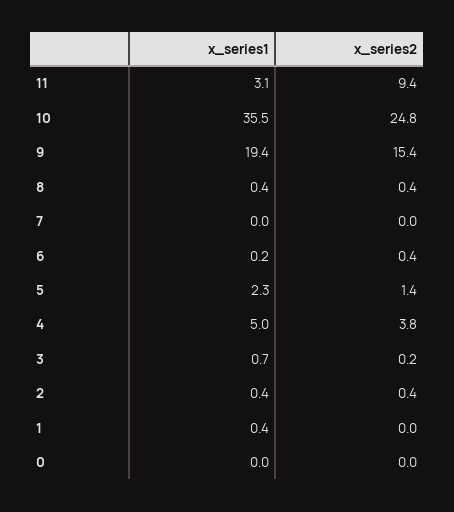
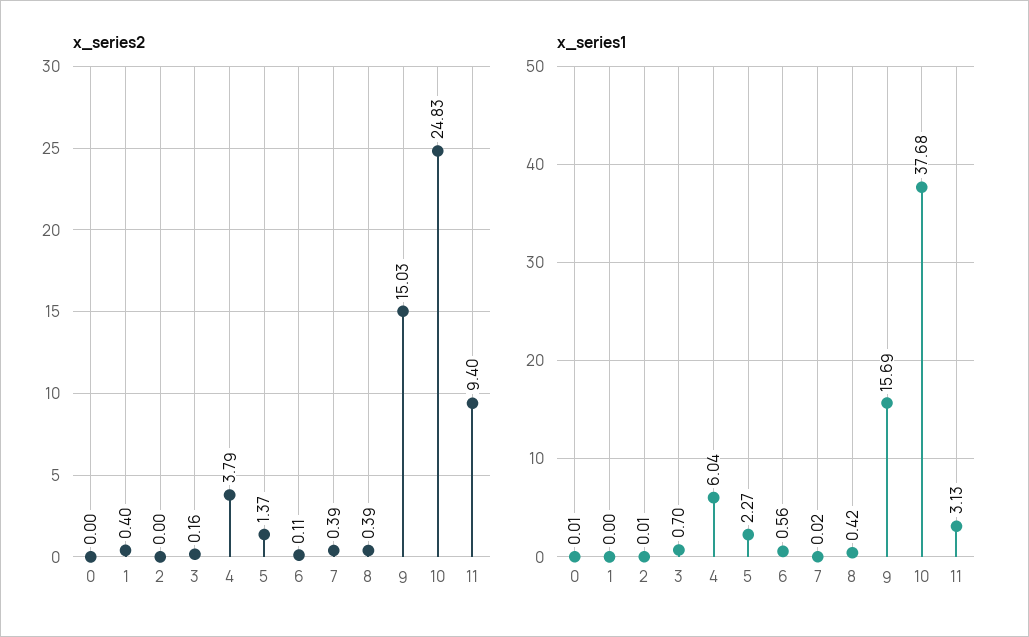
x_series1, 10: 35.5 -> 37.68
x_series1, 9: 19.4 -> 15.69
x_series2, 9: 15.4 -> 15.03
x_series2, 7: 0 -> 0.39
x_series1, 6: 0.2 -> 0.56
x_series2, 6: 0.4 -> 0.11
x_series1, 4: 5 -> 6.04
x_series1, 2: 0.4 -> 0.01
x_series2, 2: 0.4 -> 0
x_series1, 1: 0.4 -> 0
x_series2, 1: 0 -> 0.4

